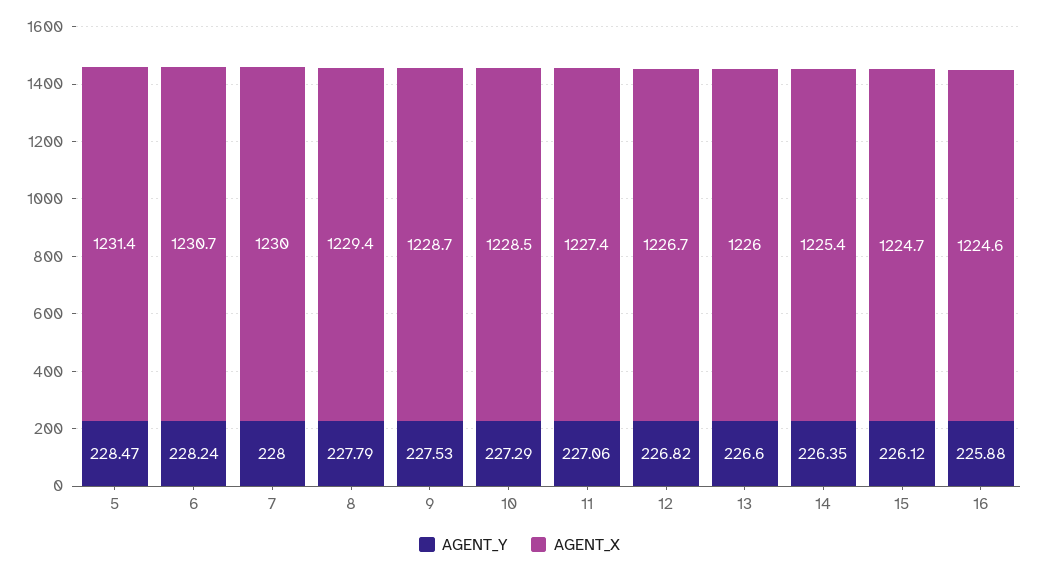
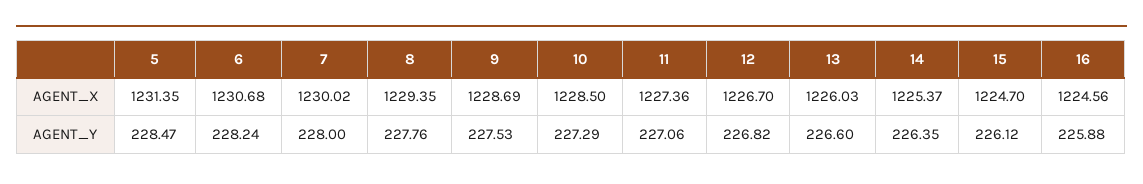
AGENT_Y, 8: 227.79 -> 227.76

